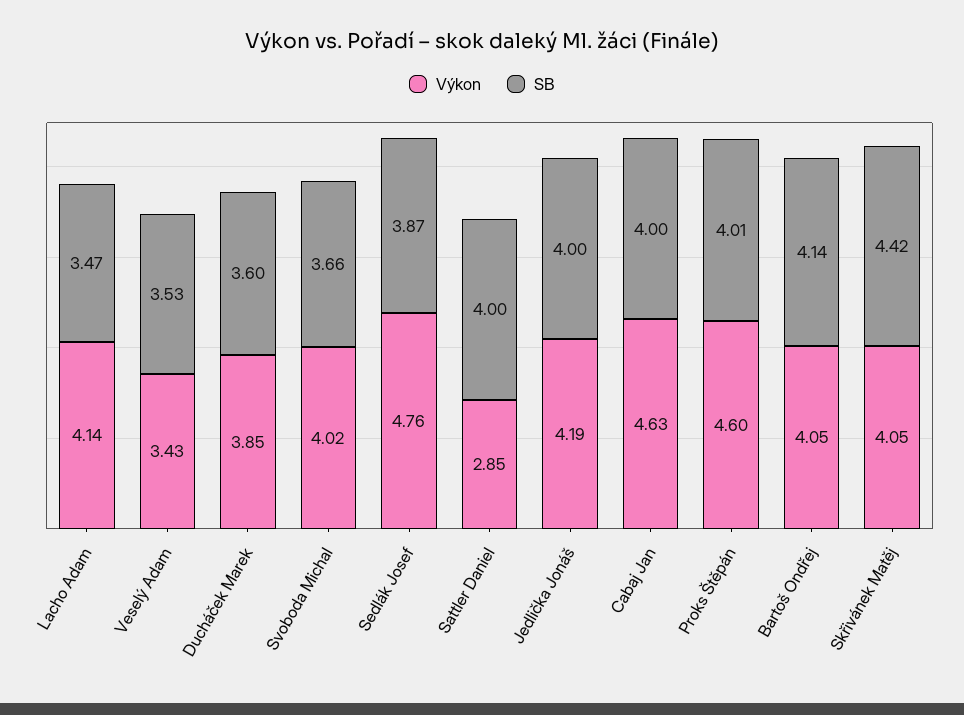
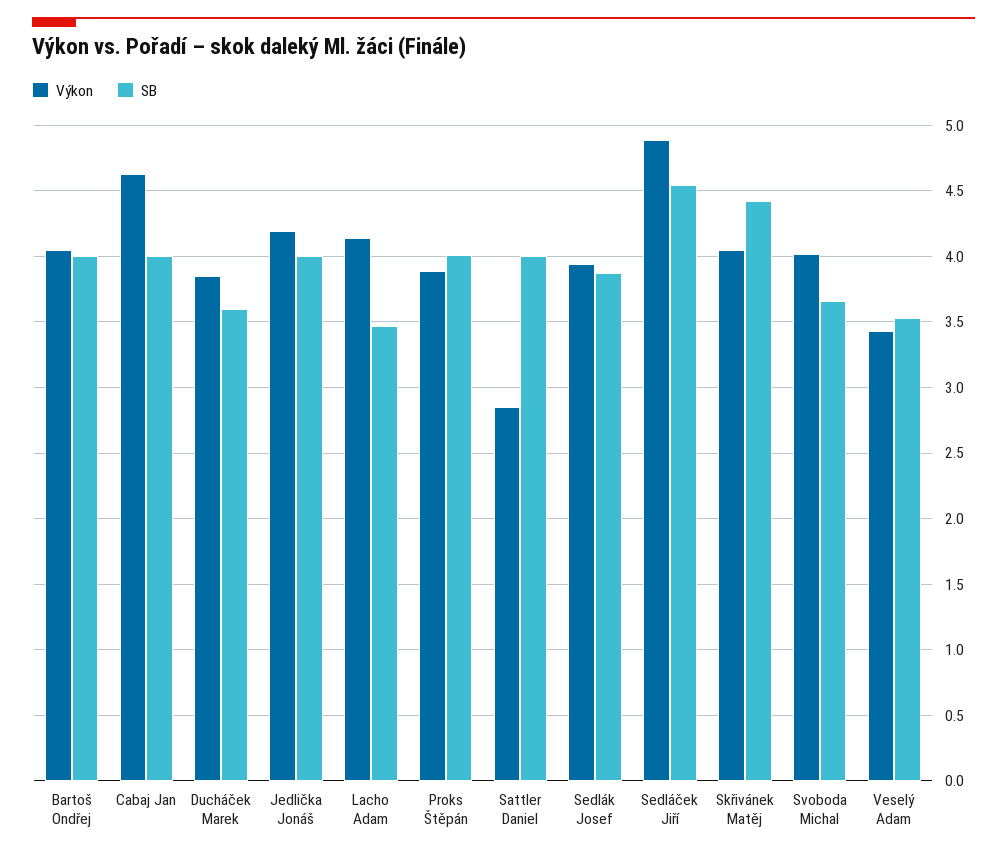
Výkon, Sedlák Josef: 4.76 -> 3.95
Výkon, Proks Štěpán: 4.6 -> 3.9
SB, Bartoš Ondřej: 4.14 -> 4
Výkon, Sedláček Jiří: none -> 4.9
SB, Sedláček Jiří: none -> 4.55

